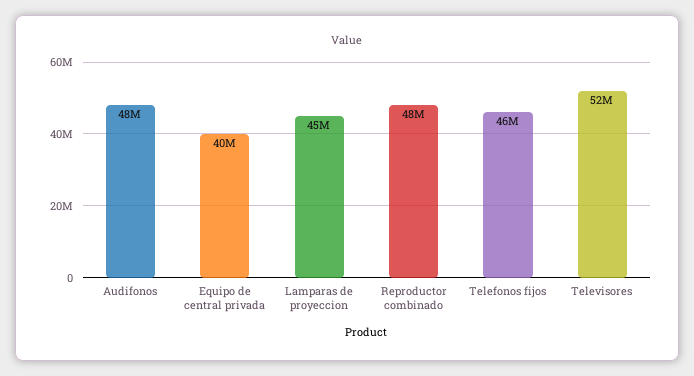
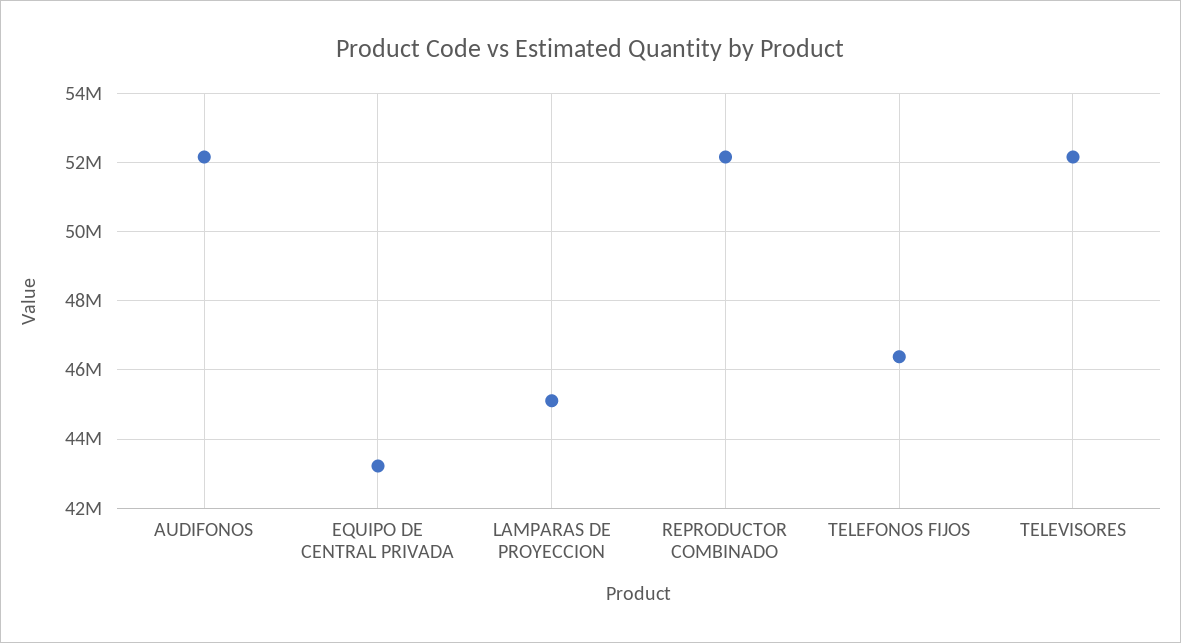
Audifonos: 48000000 -> 52200000
Equipo de central privada: 40000000 -> 43200000
Reproductor combinado: 48000000 -> 52200000

